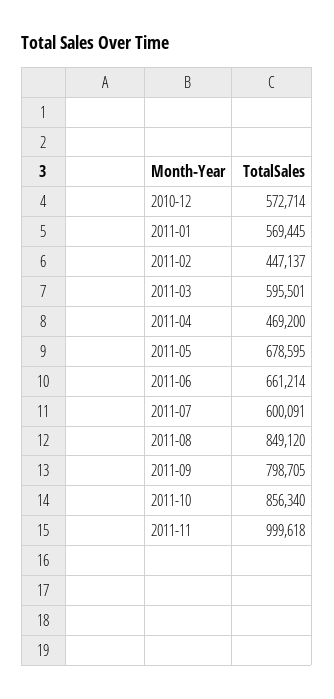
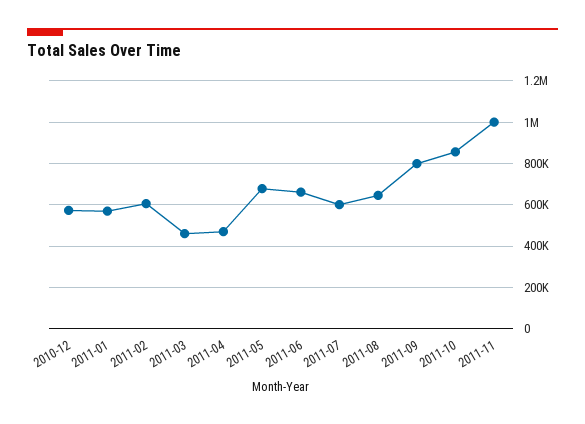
2011-02: 447137 -> 600000
2011-03: 595501 -> 450000
2011-08: 849120 -> 650000

